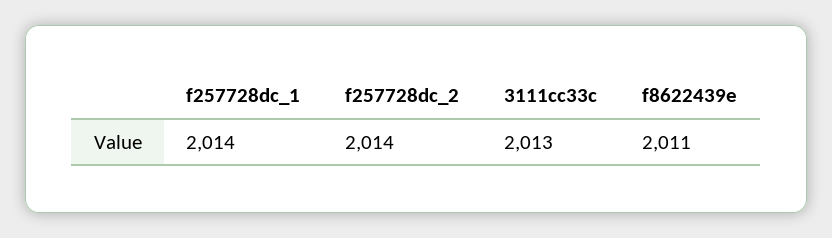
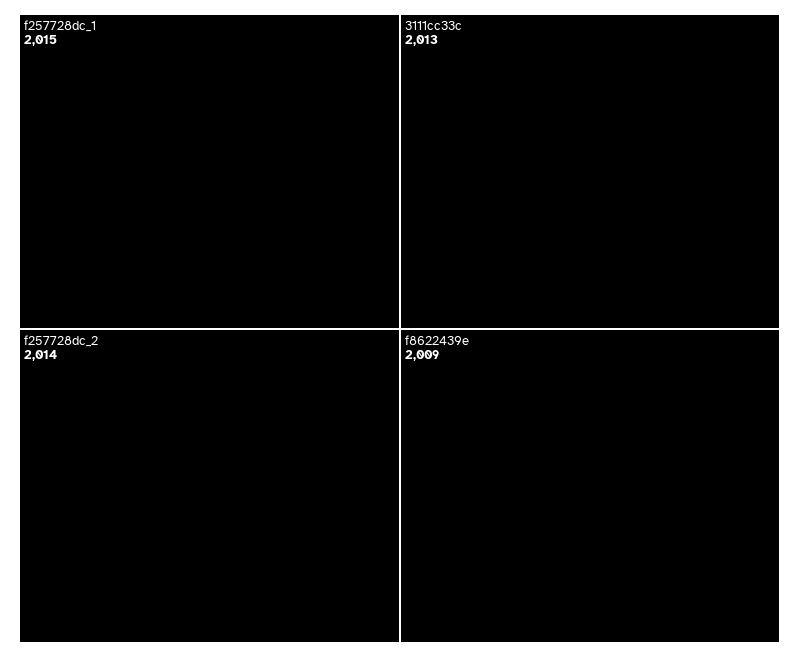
f257728dc_1: 2014 -> 2015
f8622439e: 2011 -> 2009

